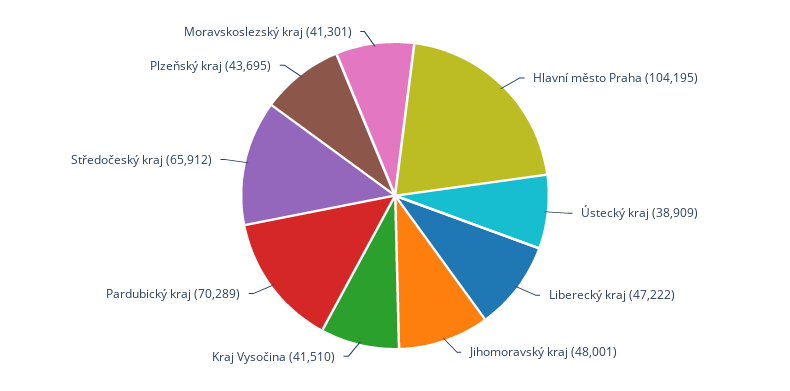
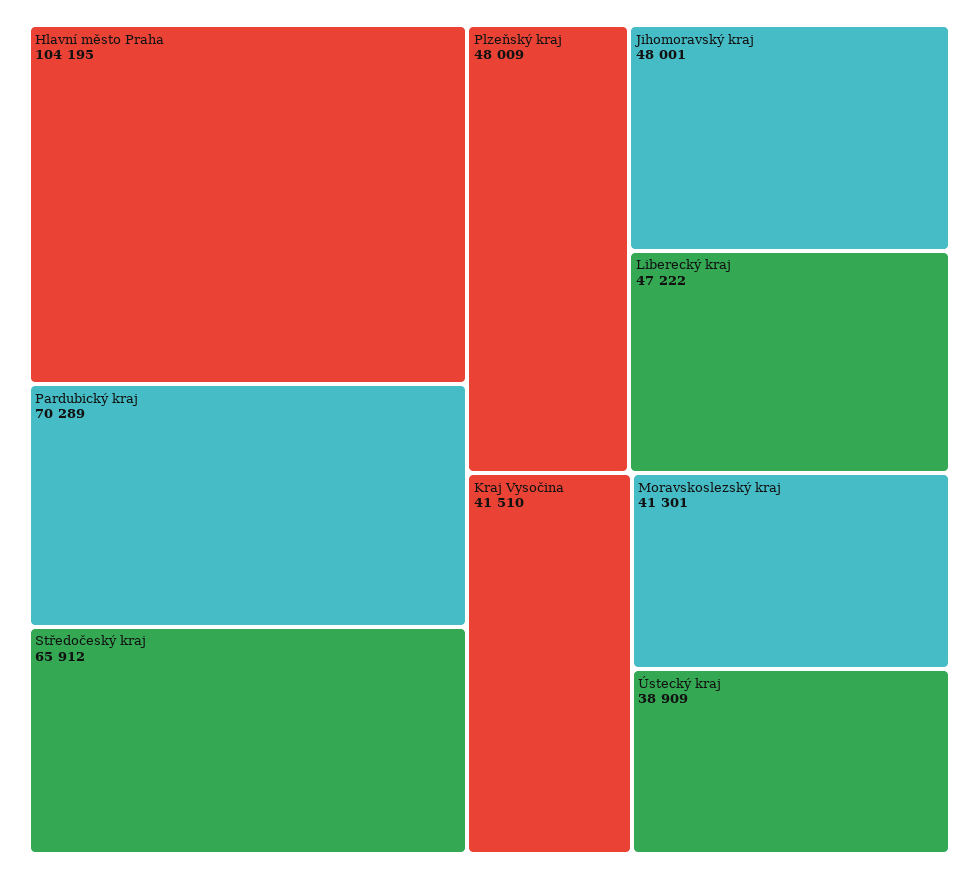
Plzeňský kraj: 43695 -> 48009

